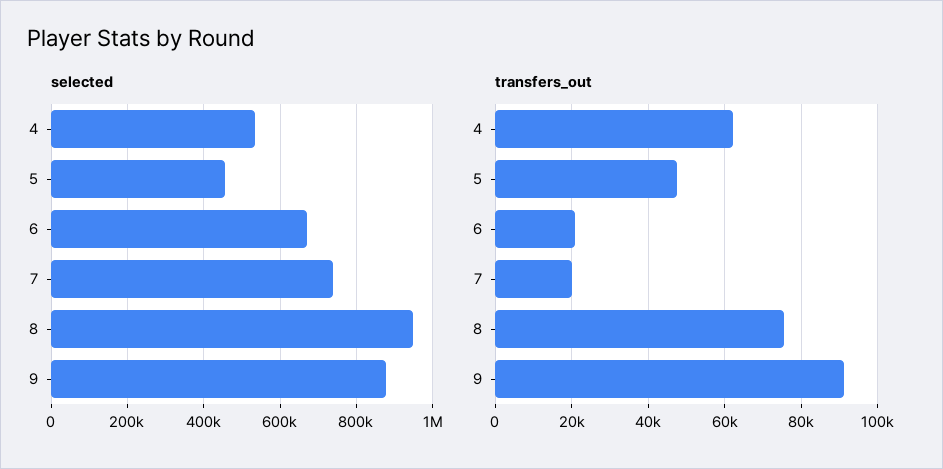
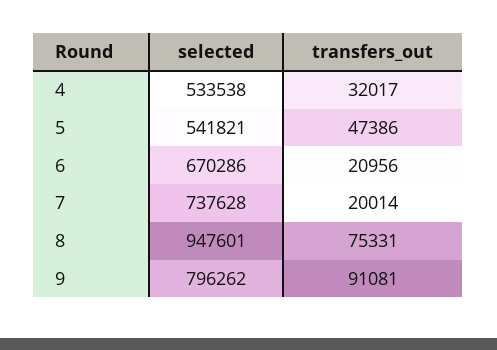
selected, 5: 460000 -> 541821
selected, 9: 880000 -> 796262
transfers_out, 4: 62000 -> 32017

